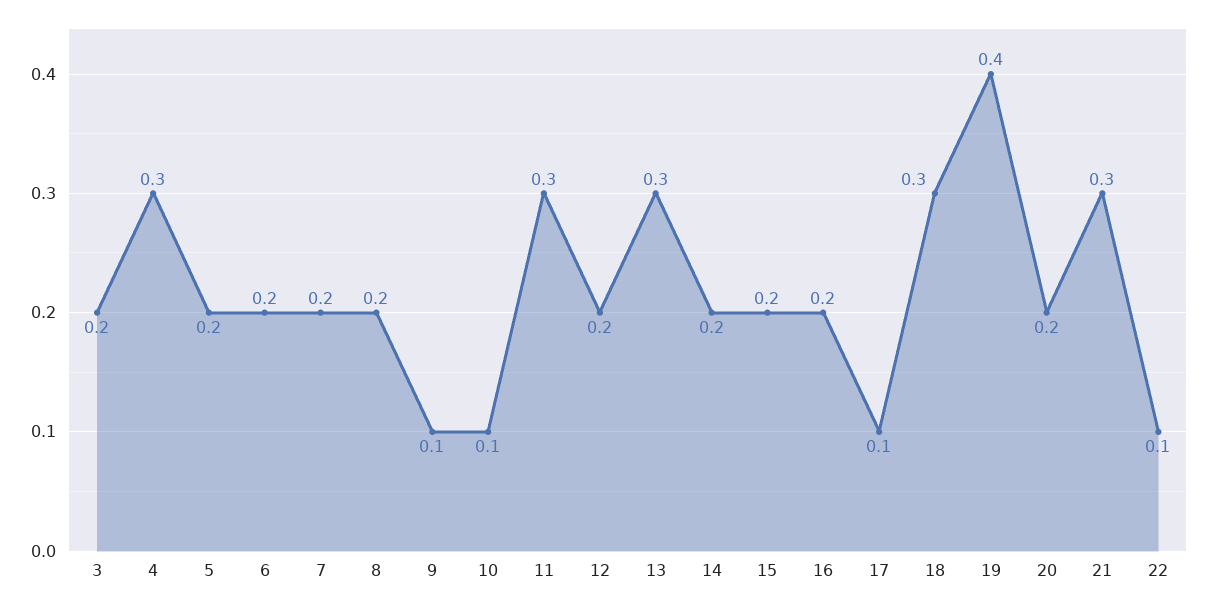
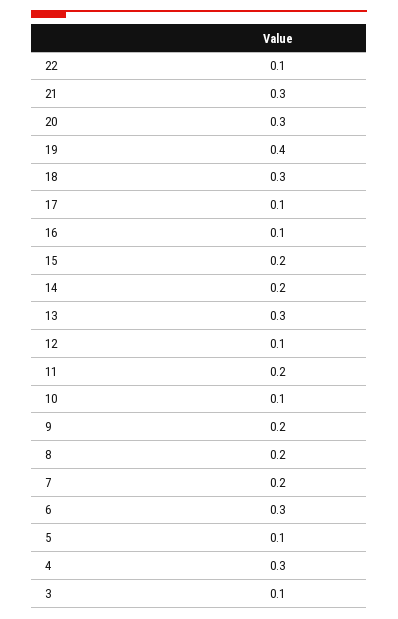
3: 0.2 -> 0.1
5: 0.2 -> 0.1
6: 0.2 -> 0.3
9: 0.1 -> 0.2
11: 0.3 -> 0.2
12: 0.2 -> 0.1
16: 0.2 -> 0.1
20: 0.2 -> 0.3

